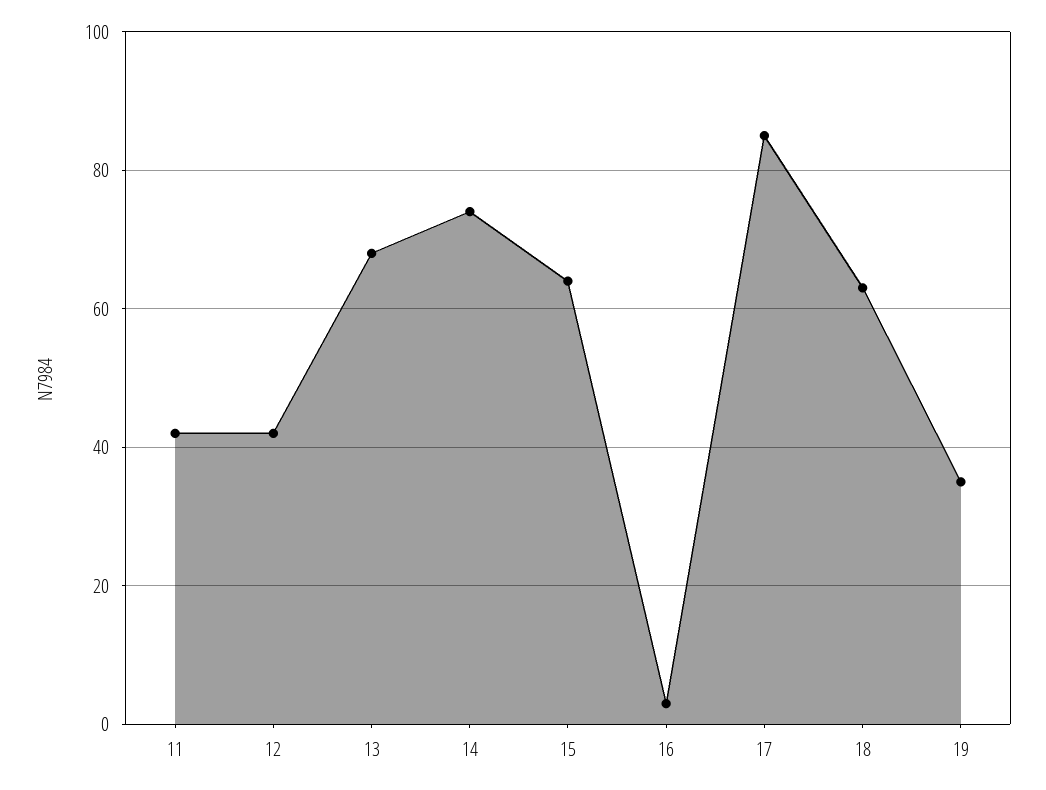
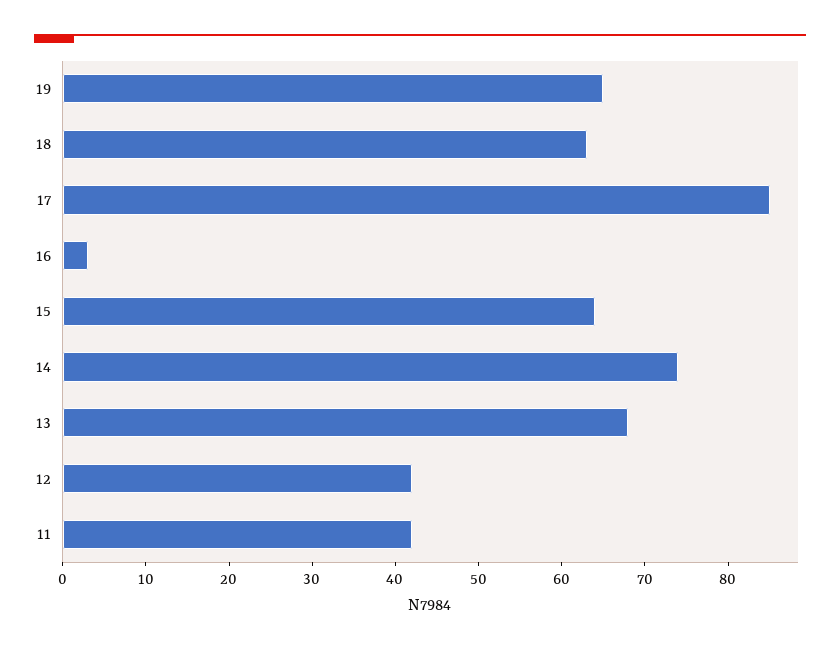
19: 35 -> 65

